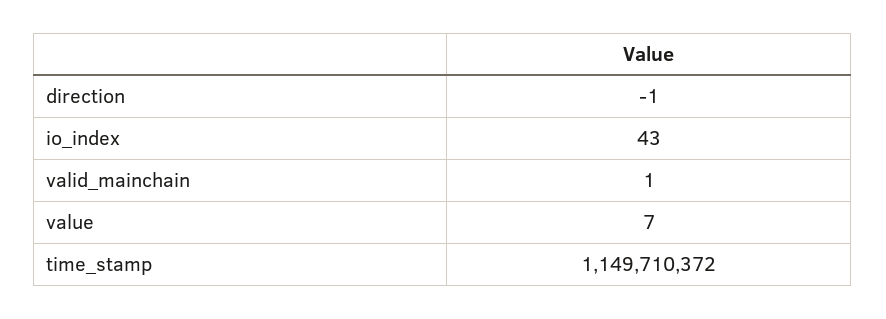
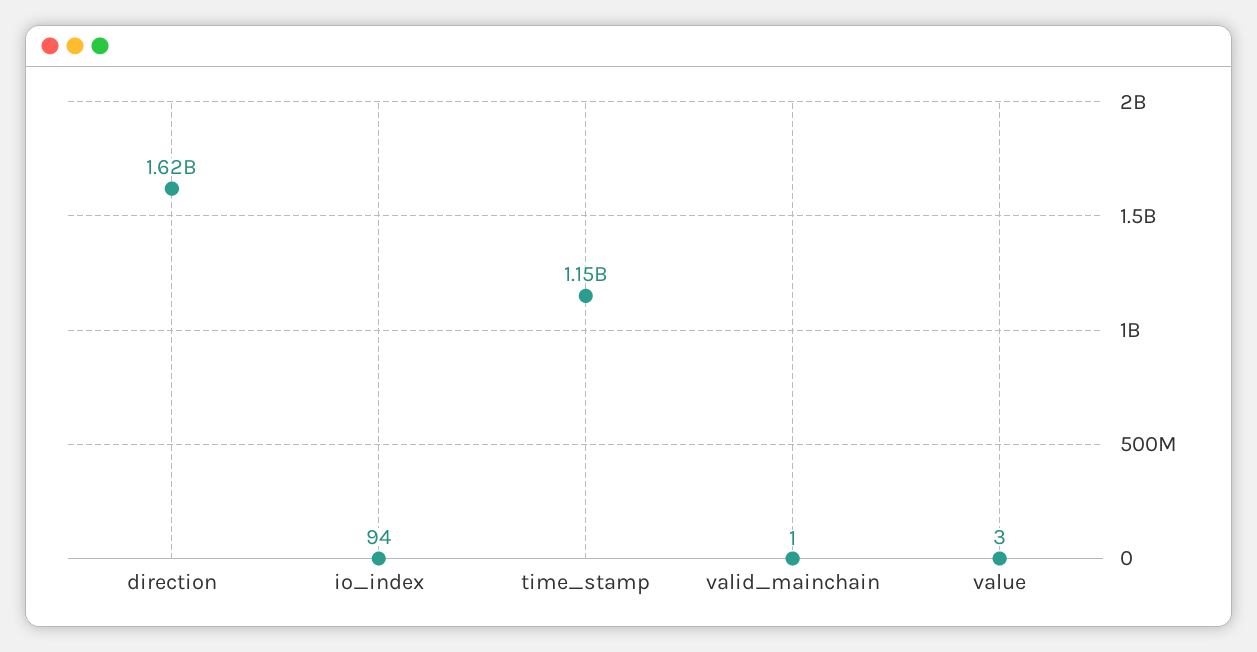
direction: -1 -> 1620000000
io_index: 43 -> 94
value: 7 -> 3

